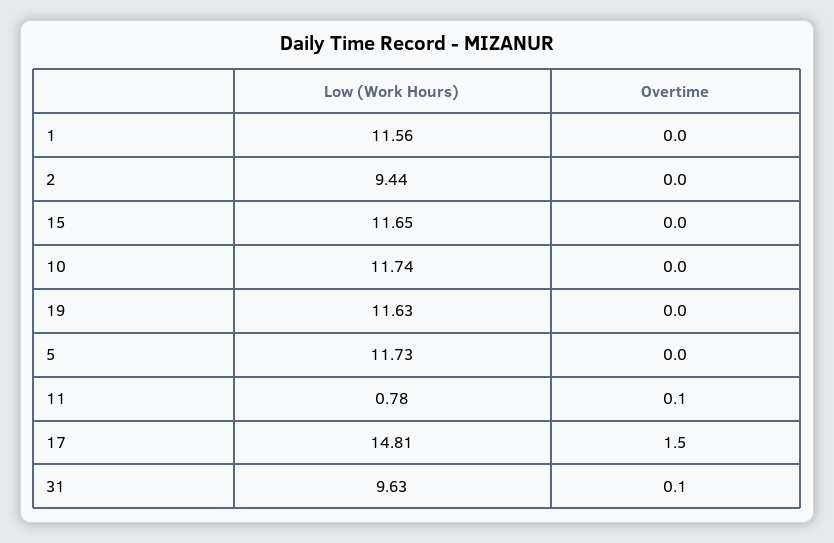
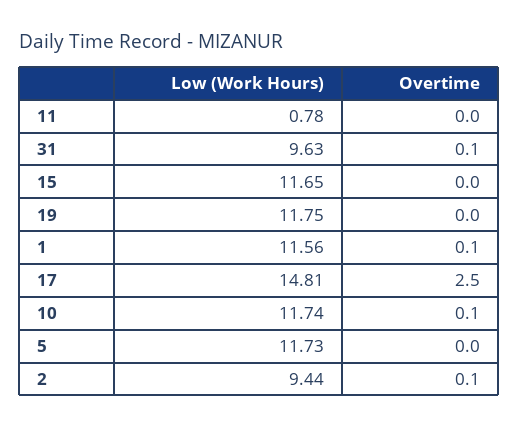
Overtime, 1: 0 -> 0.1
Overtime, 2: 0 -> 0.1
Overtime, 10: 0 -> 0.1
Low (Work Hours), 19: 11.63 -> 11.75
Overtime, 11: 0.1 -> 0
Overtime, 17: 1.5 -> 2.5

